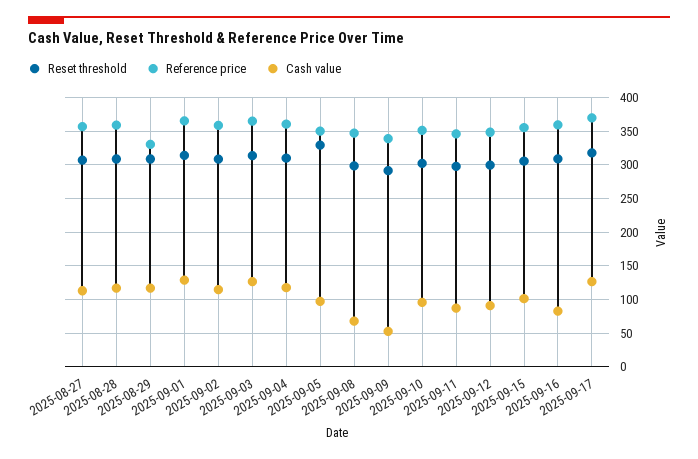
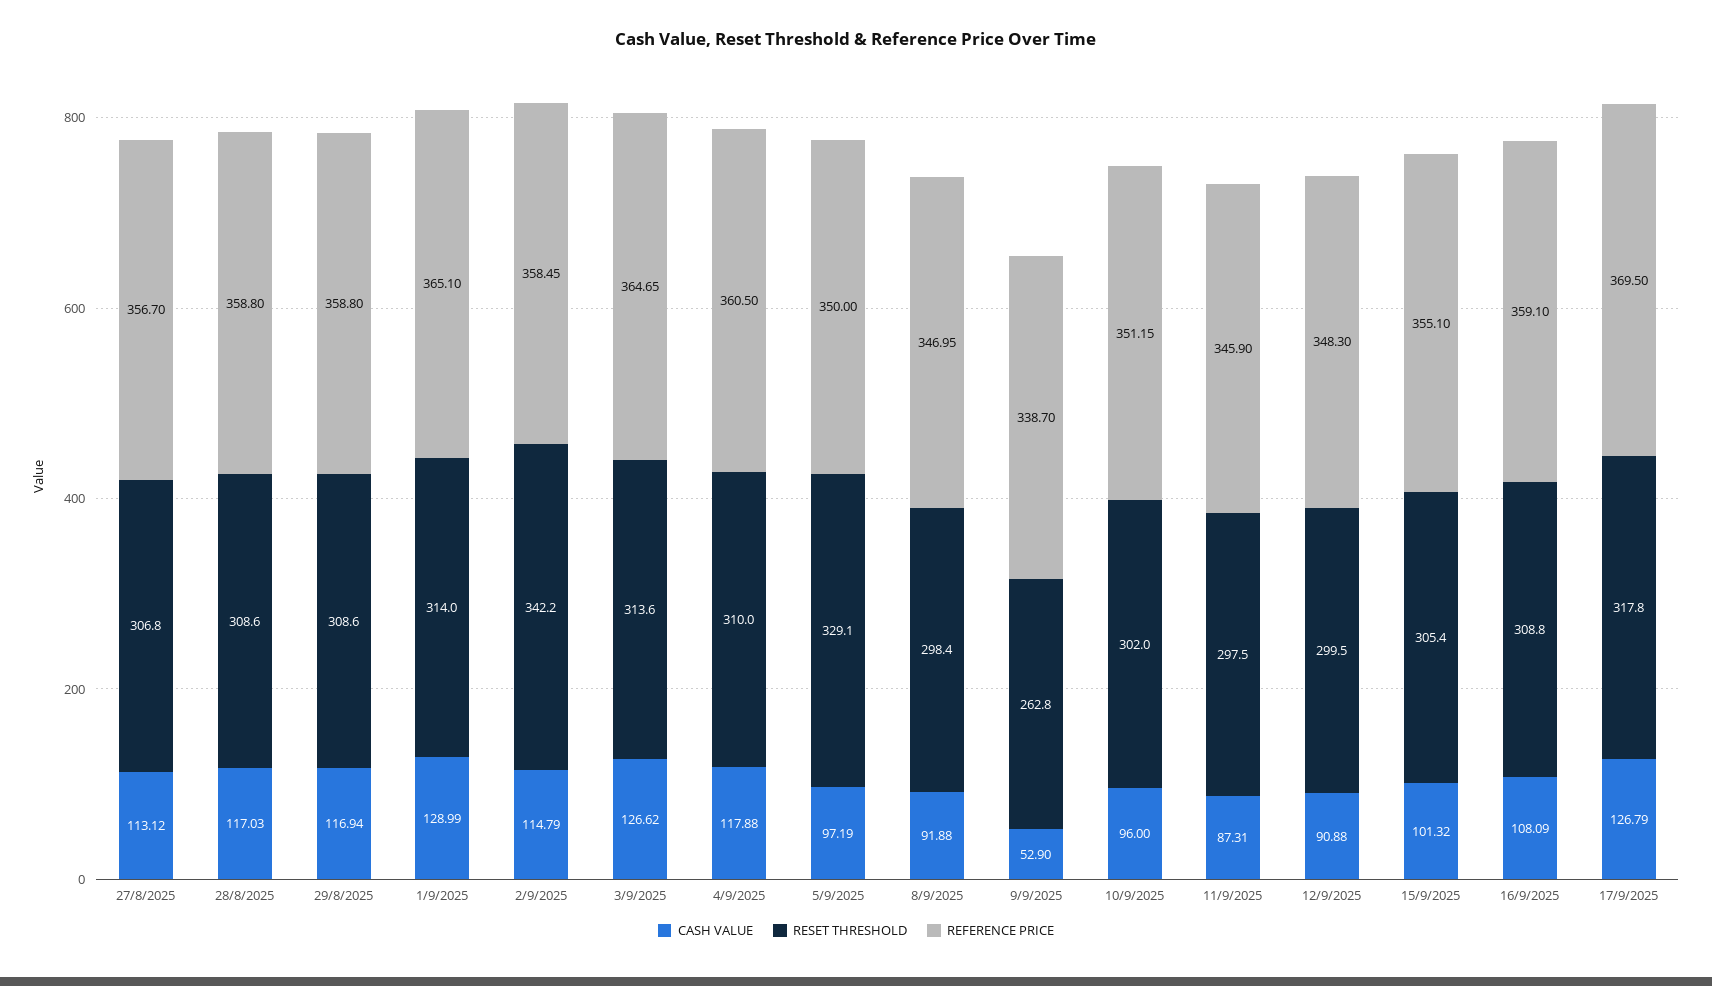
Reference price, 2025-08-29: 330 -> 358.8
Reset threshold, 2025-09-02: 310 -> 342.2
Cash value, 2025-09-08: 70 -> 91.88
Reset threshold, 2025-09-09: 290 -> 262.8
Cash value, 2025-09-16: 80 -> 108.09

